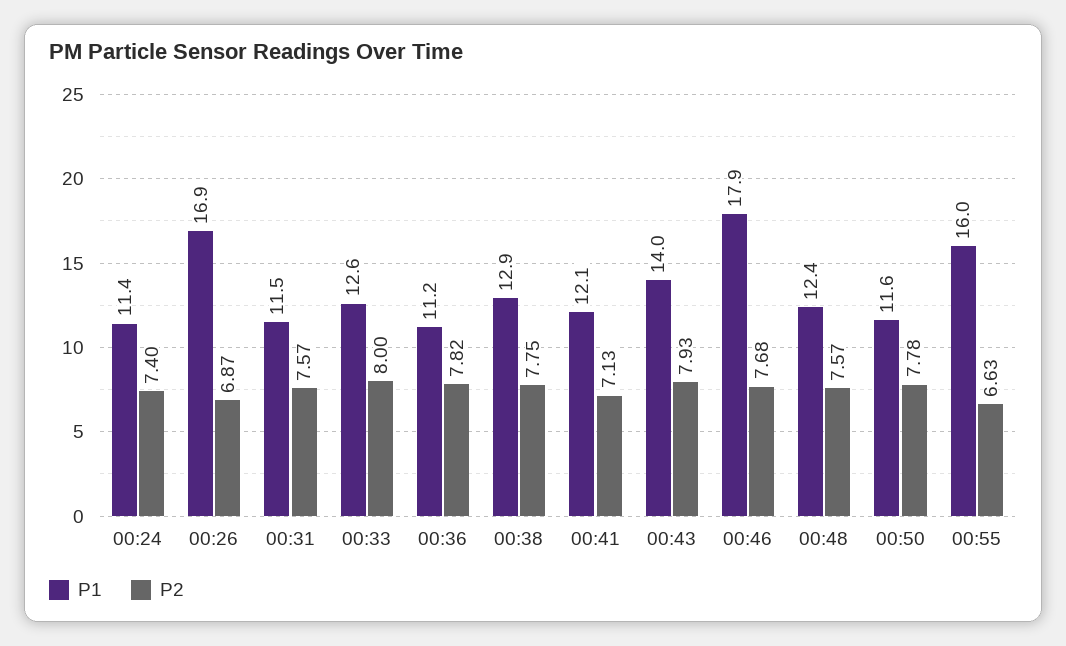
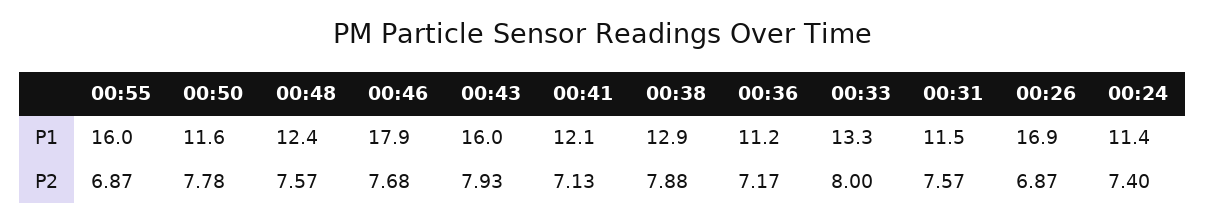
P1, 00:33: 12.6 -> 13.3
P2, 00:36: 7.82 -> 7.17
P2, 00:38: 7.75 -> 7.88
P1, 00:43: 14 -> 16
P2, 00:55: 6.63 -> 6.87

